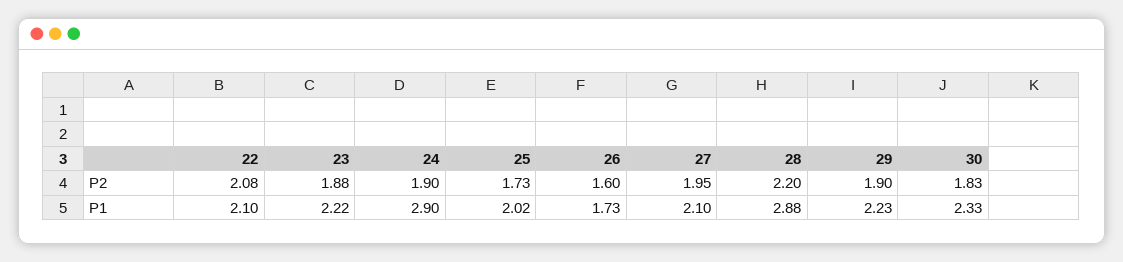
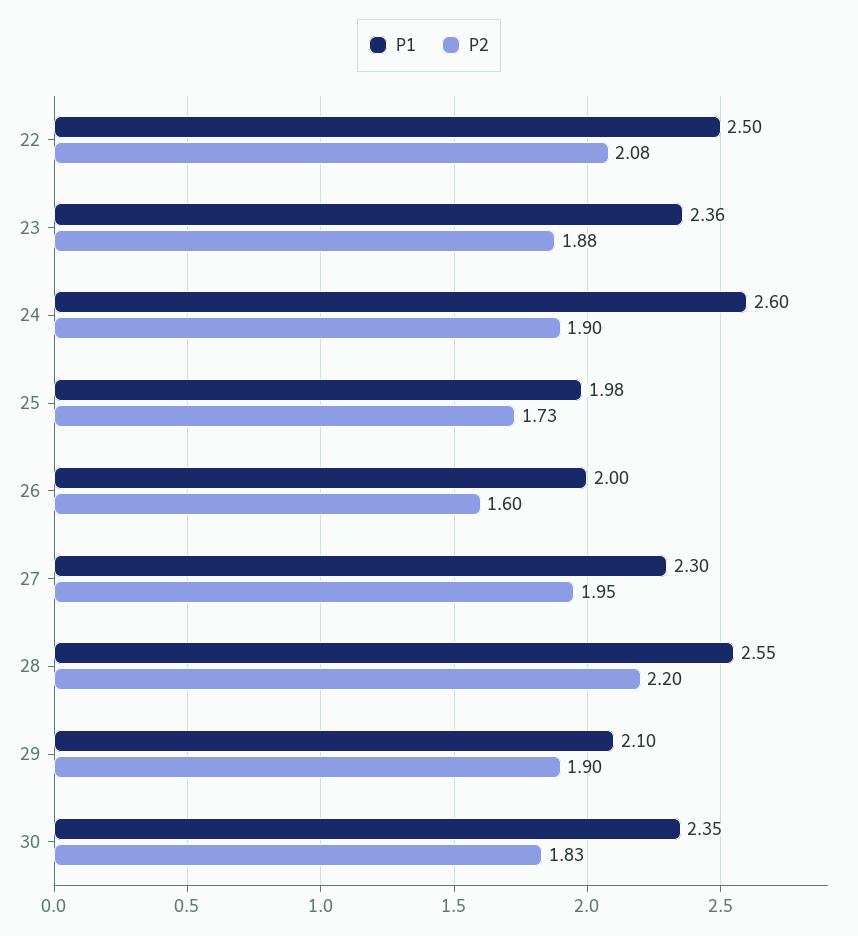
P1, 22: 2.1 -> 2.5
P1, 23: 2.22 -> 2.36
P1, 24: 2.9 -> 2.6
P1, 25: 2.02 -> 1.98
P1, 26: 1.73 -> 2
P1, 27: 2.1 -> 2.3
P1, 28: 2.88 -> 2.55
P1, 29: 2.23 -> 2.1
P1, 30: 2.33 -> 2.35

